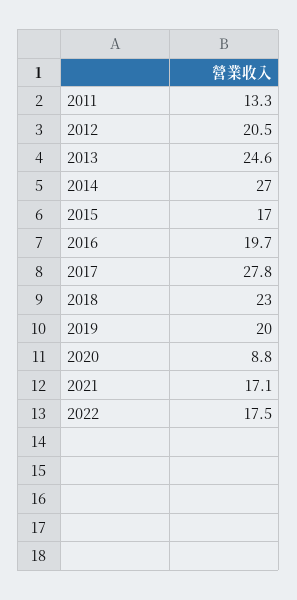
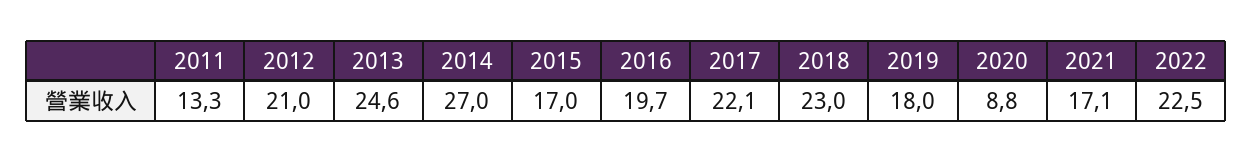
2012: 20.5 -> 21
2017: 27.8 -> 22.1
2019: 20 -> 18
2022: 17.5 -> 22.5

